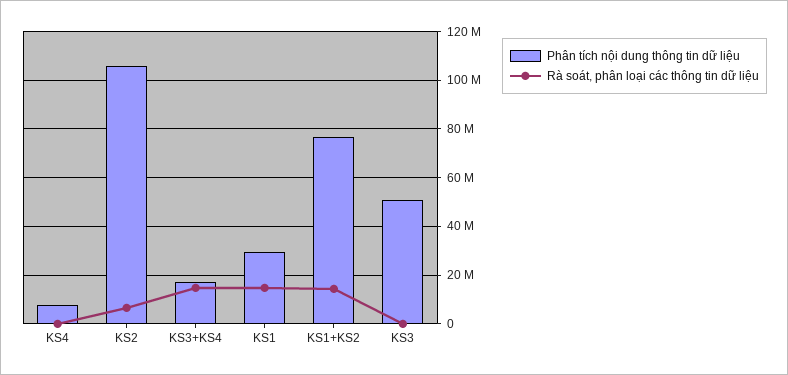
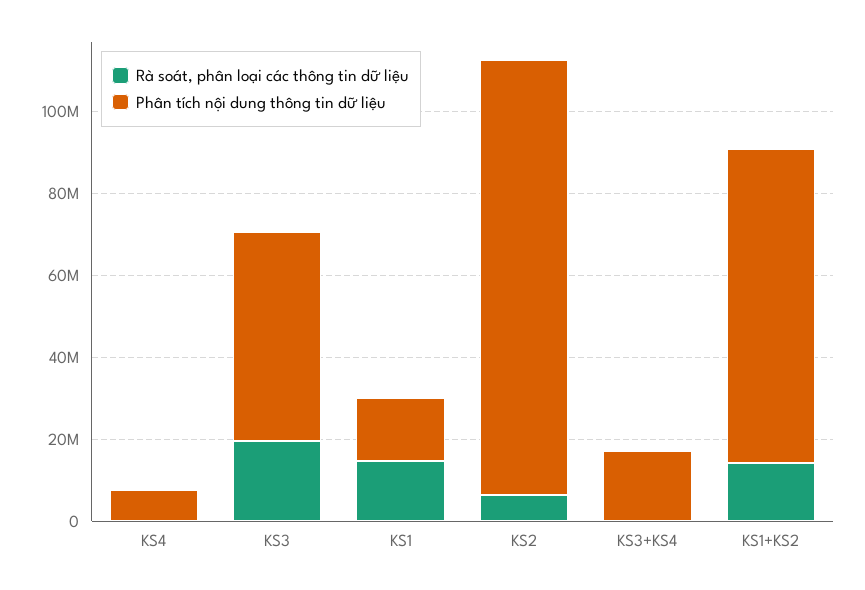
Rà soát, phân loại các thông tin dữ liệu, KS3+KS4: 15000000 -> 0
Phân tích nội dung thông tin dữ liệu, KS1: 30000000 -> 15000000
Rà soát, phân loại các thông tin dữ liệu, KS3: 0 -> 20000000

